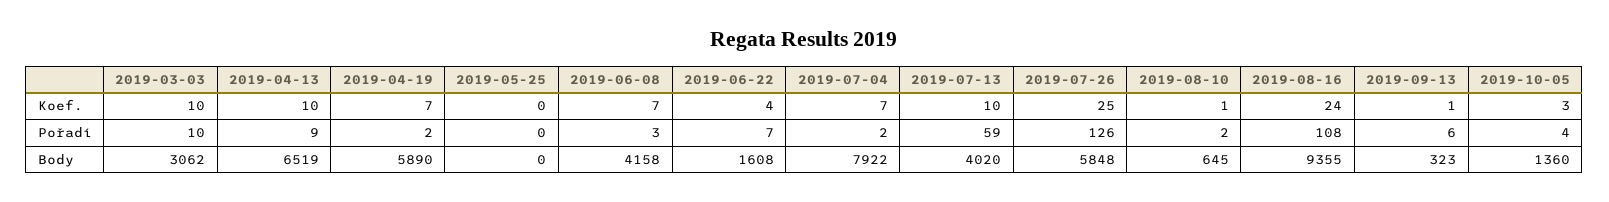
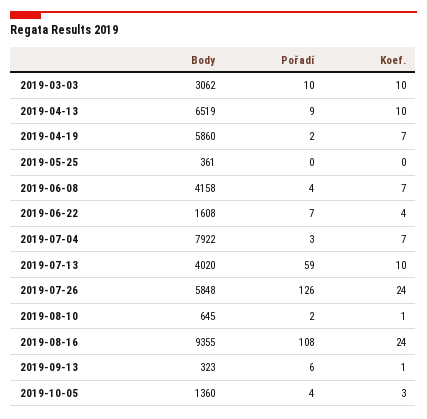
2019-07-26, Koef.: 25 -> 24
2019-06-08, Pořadí: 3 -> 4
2019-07-04, Pořadí: 2 -> 3
2019-04-19, Body: 5890 -> 5860
2019-05-25, Body: 0 -> 361

